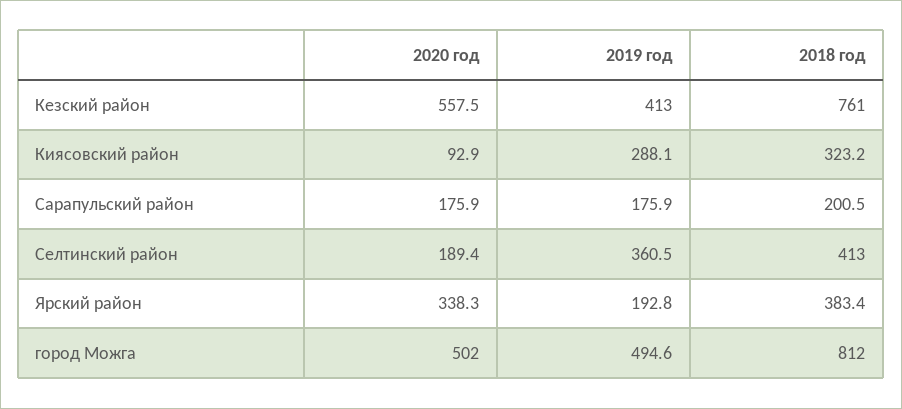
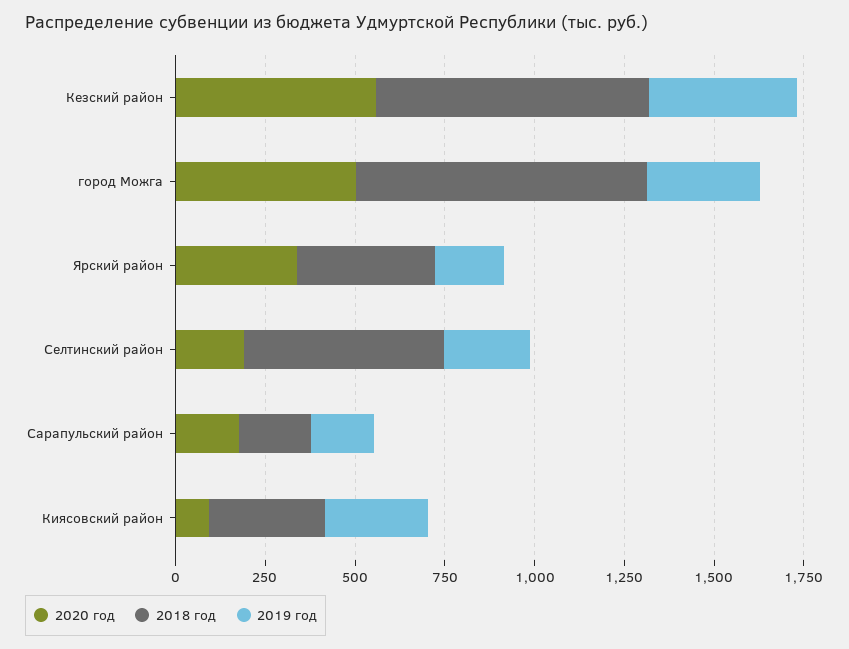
2019 год, Селтинский район: 360.5 -> 250
2018 год, Селтинский район: 413 -> 550
2019 год, город Можга: 494.6 -> 300

